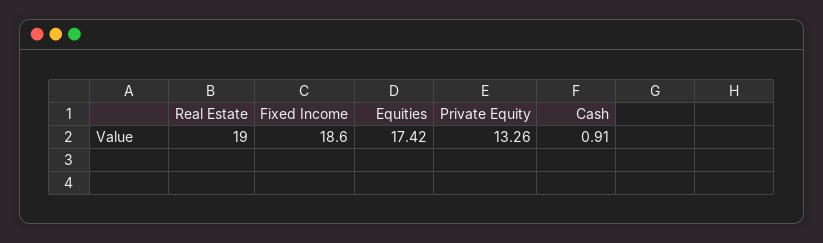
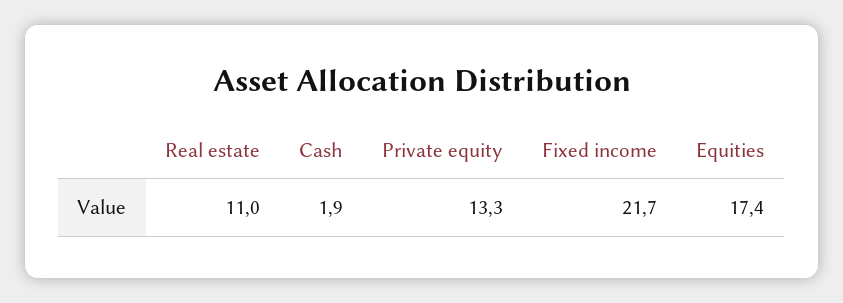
Real Estate: 19 -> 11
Fixed Income: 18.6 -> 21.7
Cash: 0.91 -> 1.9

